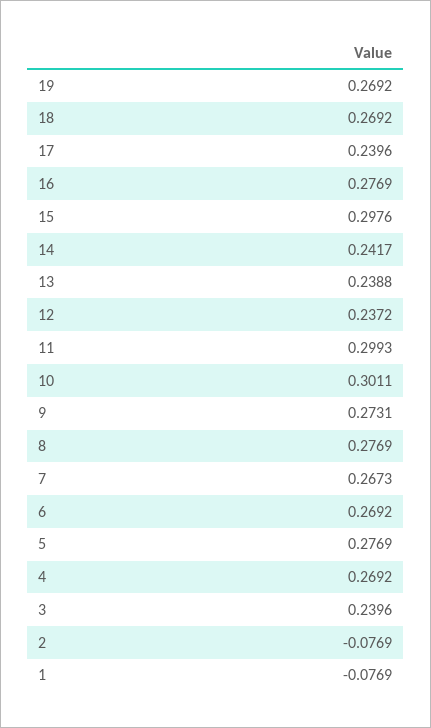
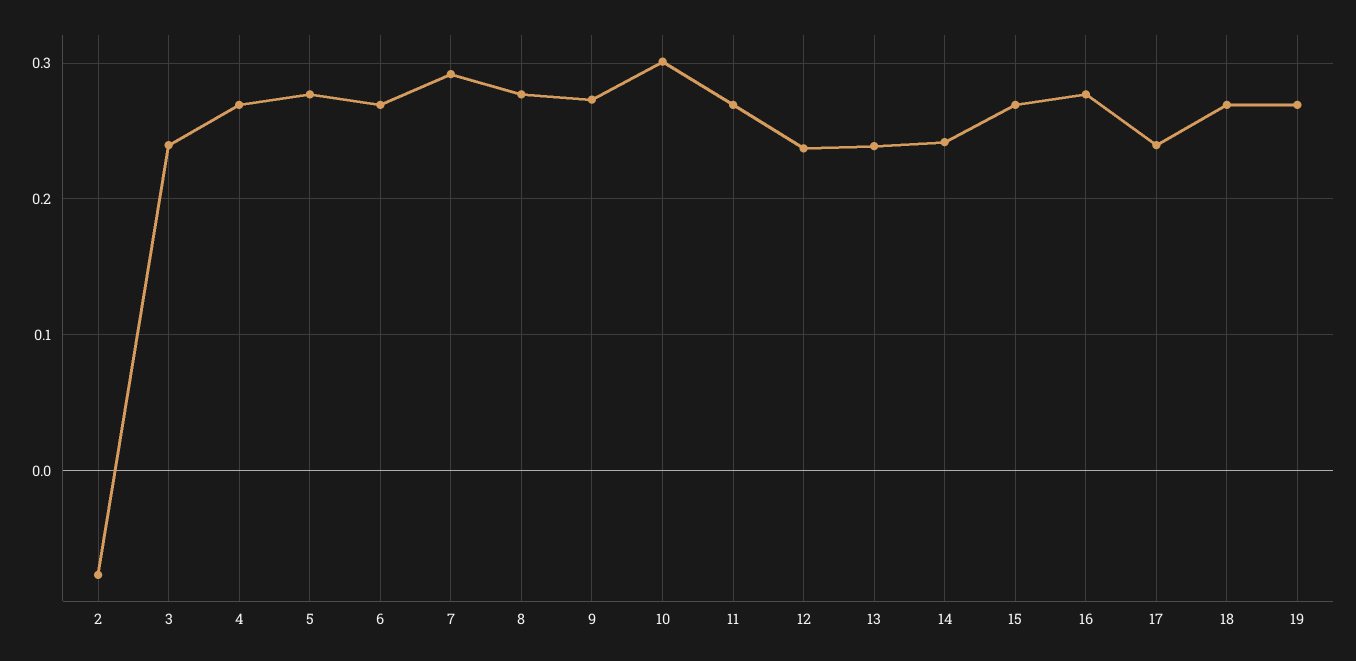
15: 0.2976 -> 0.27
11: 0.2993 -> 0.27
7: 0.2673 -> 0.29
1: -0.0769 -> none

